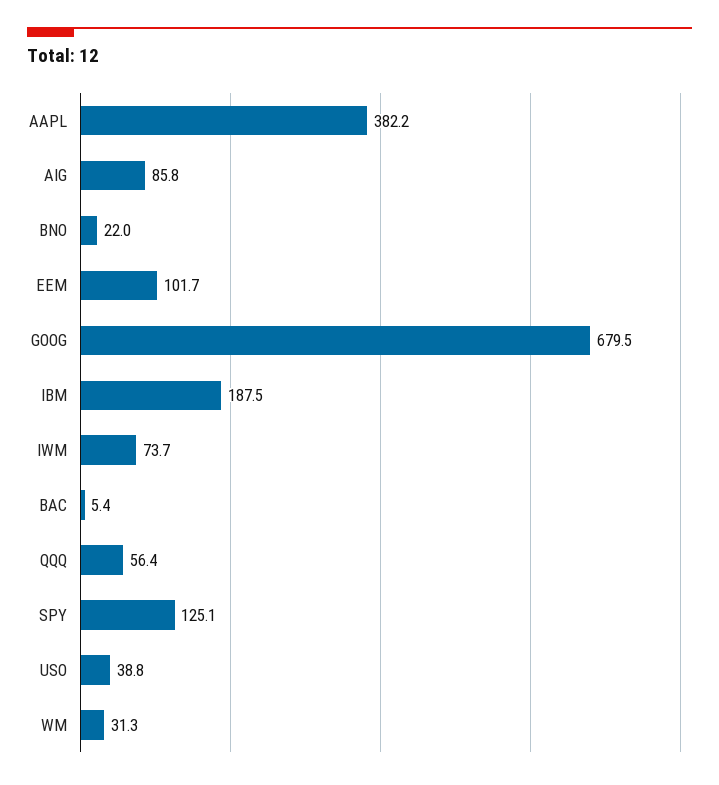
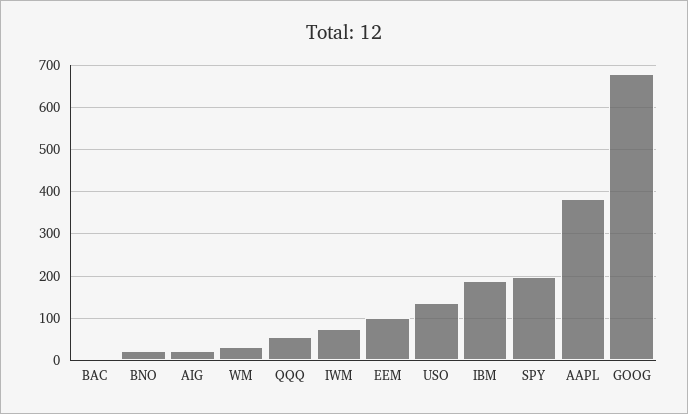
AIG: 85.8 -> 20
SPY: 125.1 -> 200
USO: 38.8 -> 140

